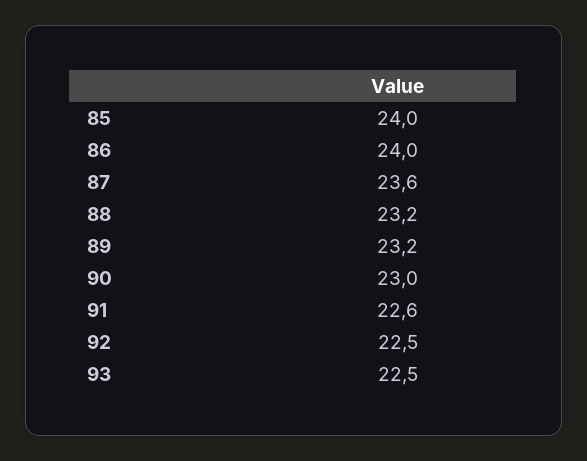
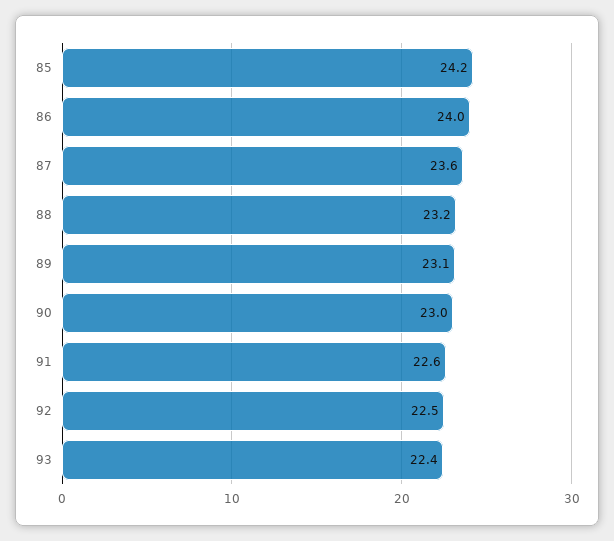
85: 24 -> 24.2
89: 23.2 -> 23.1
93: 22.5 -> 22.4

